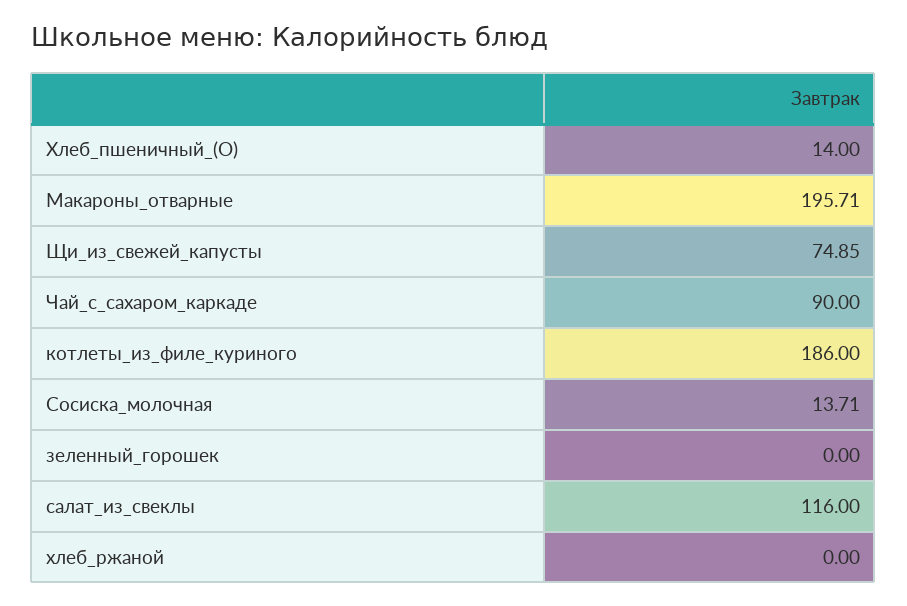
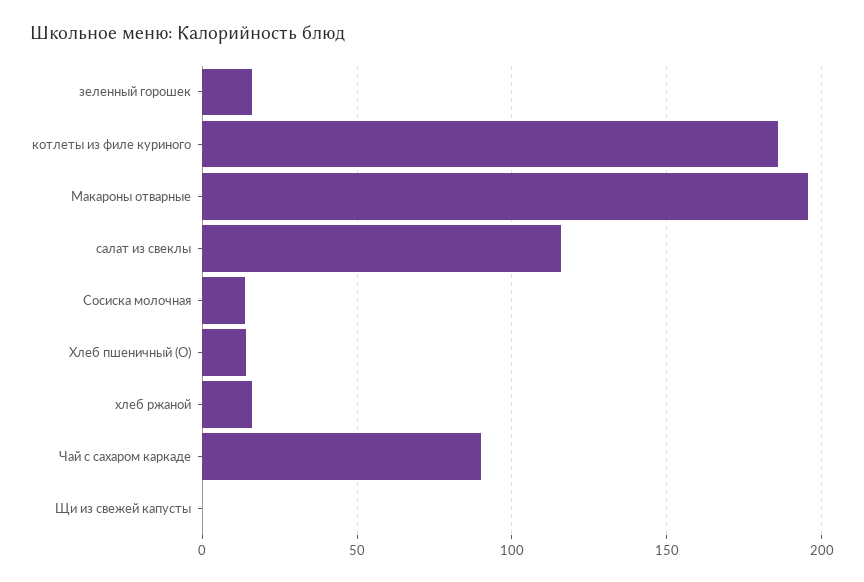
Щи_из_свежей_капусты: 74.85 -> 0
зеленный_горошек: 0 -> 15
хлеб_ржаной: 0 -> 15

